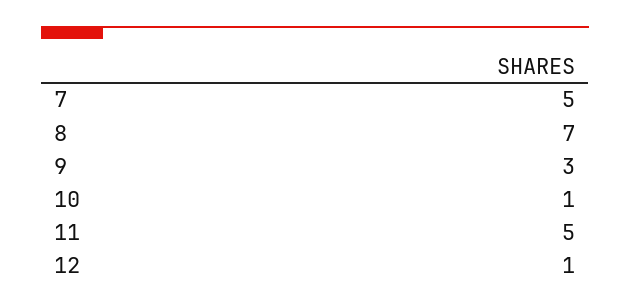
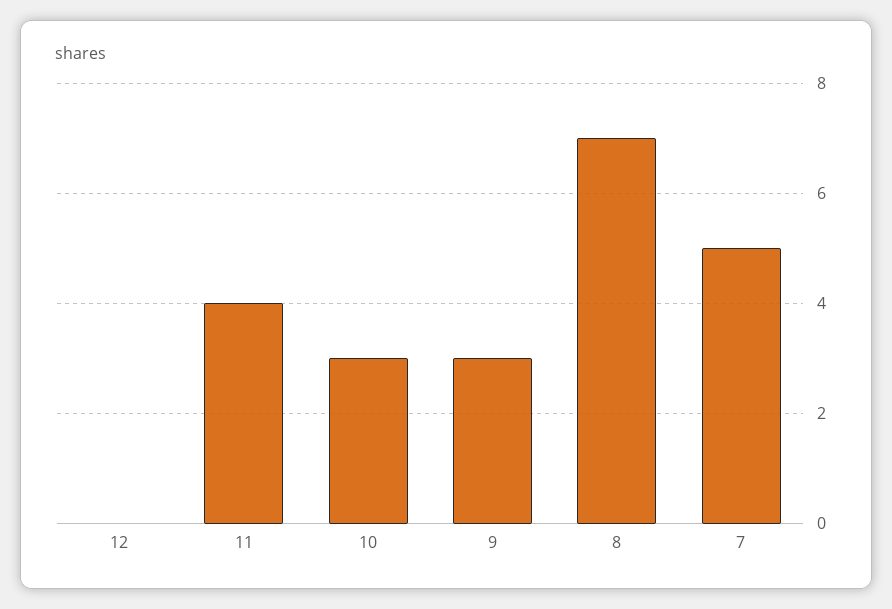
10: 1 -> 3
11: 5 -> 4
12: 1 -> 0

